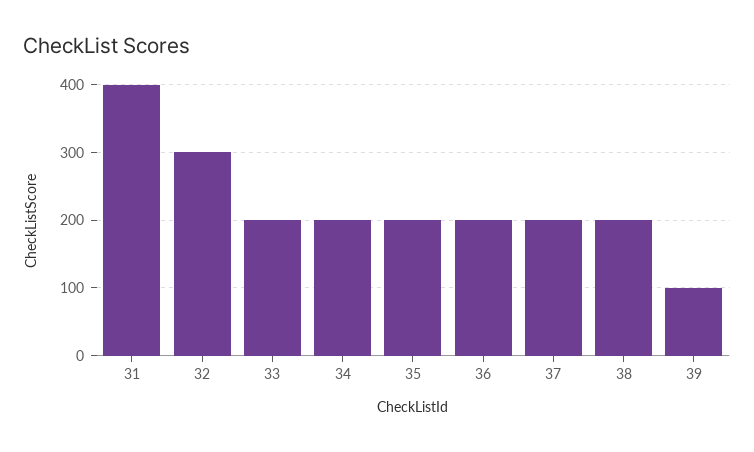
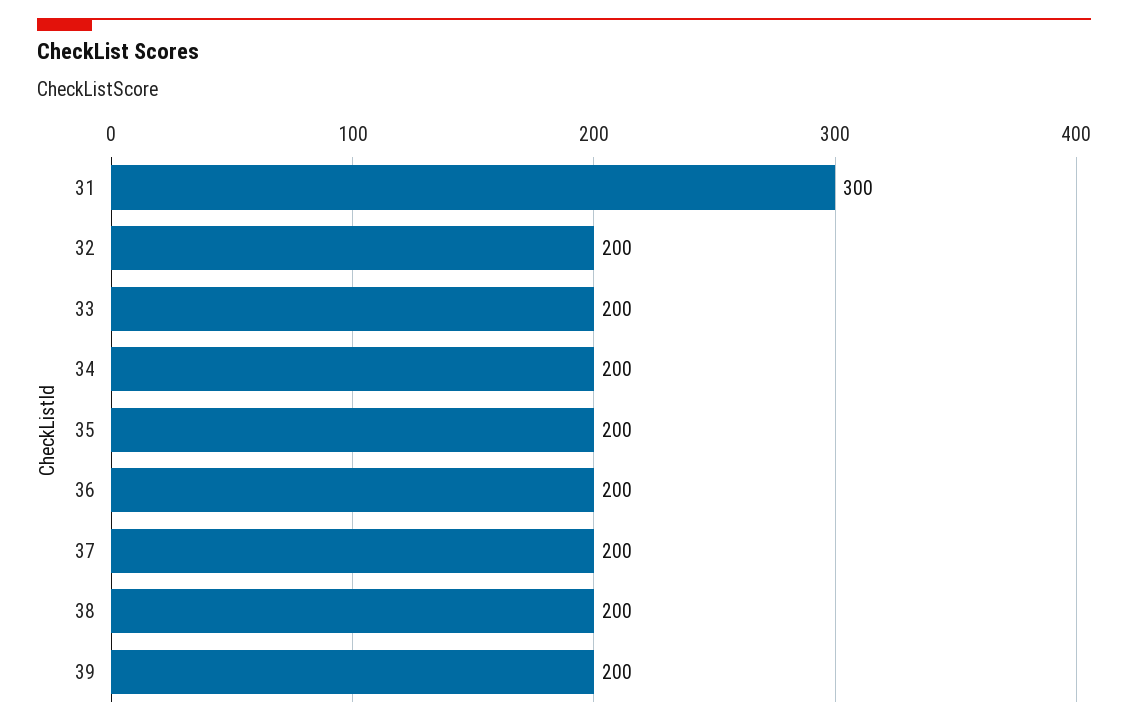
31: 400 -> 300
32: 300 -> 200
39: 100 -> 200

